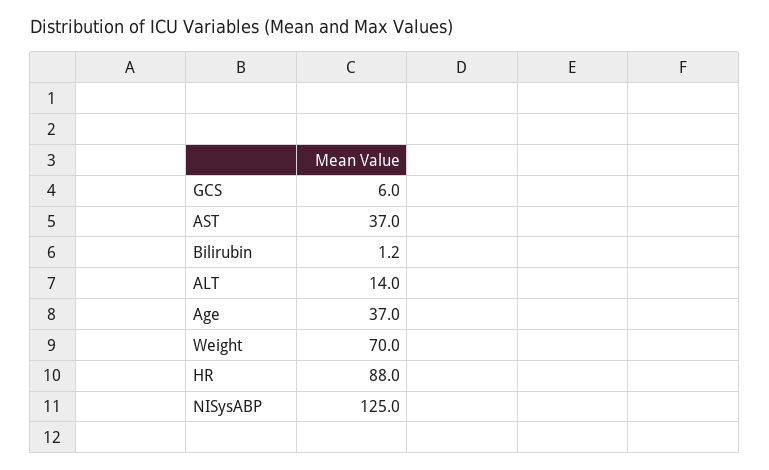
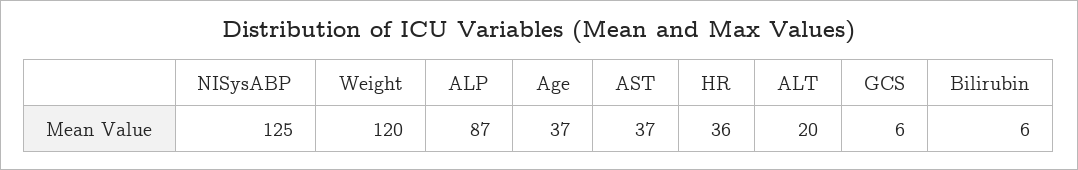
Bilirubin: 1.2 -> 6
ALT: 14 -> 20
Weight: 70 -> 120
HR: 88 -> 36
ALP: none -> 87

